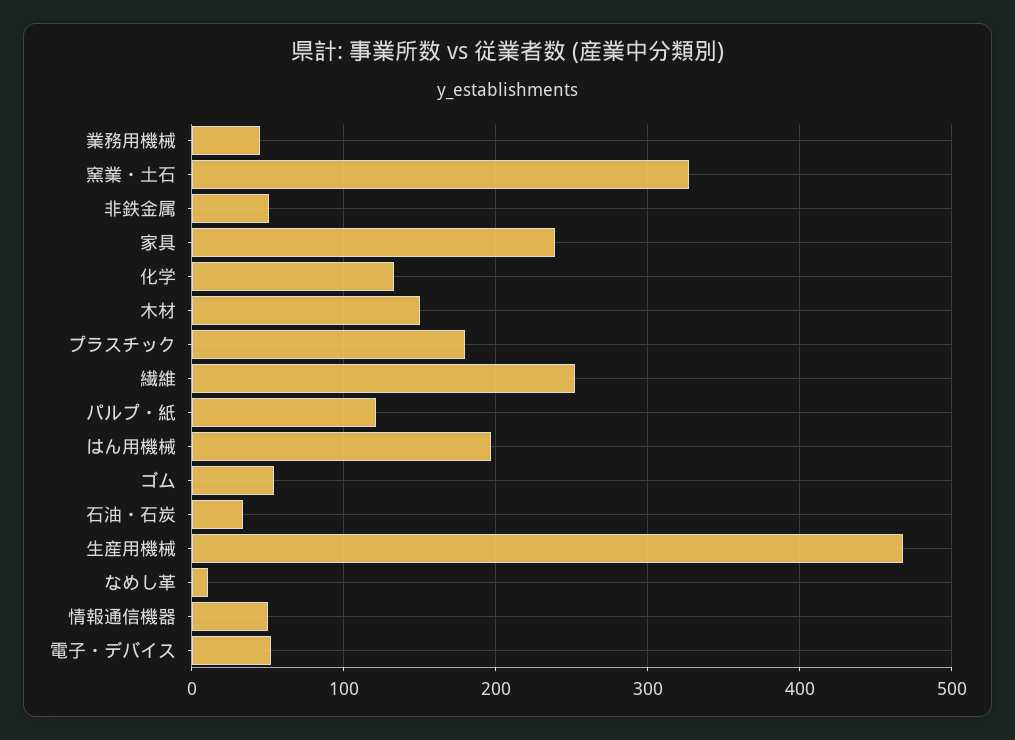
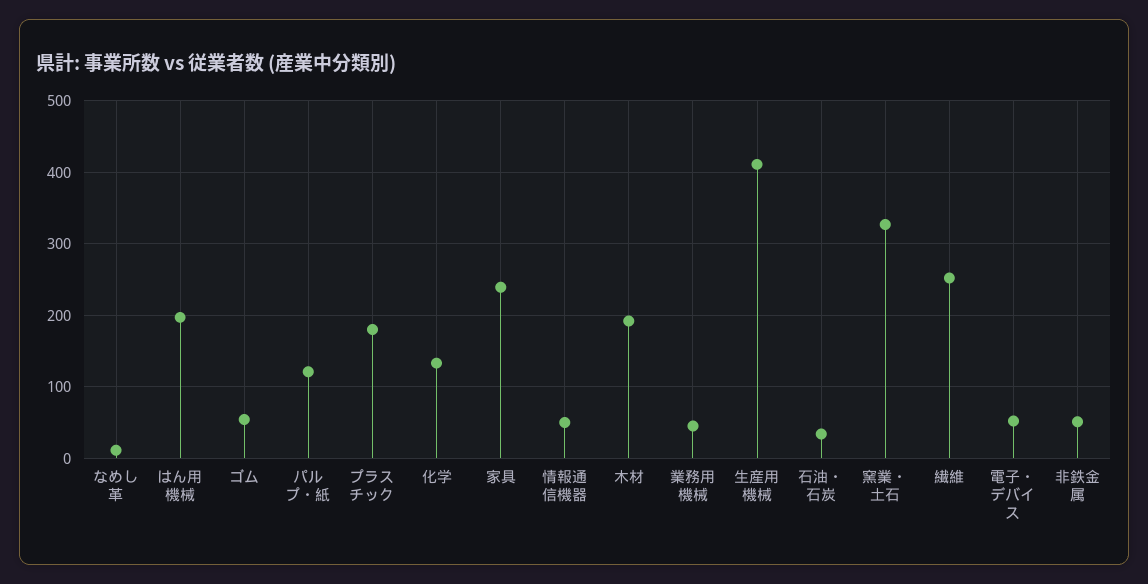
木材: 150 -> 190
生産用機械: 470 -> 410

